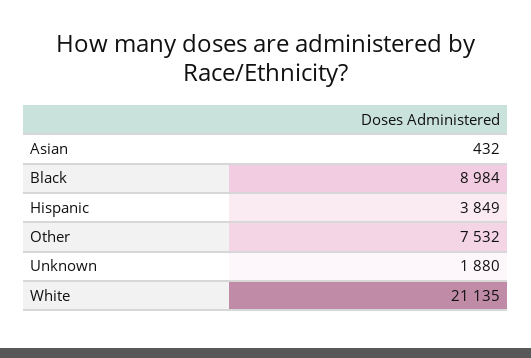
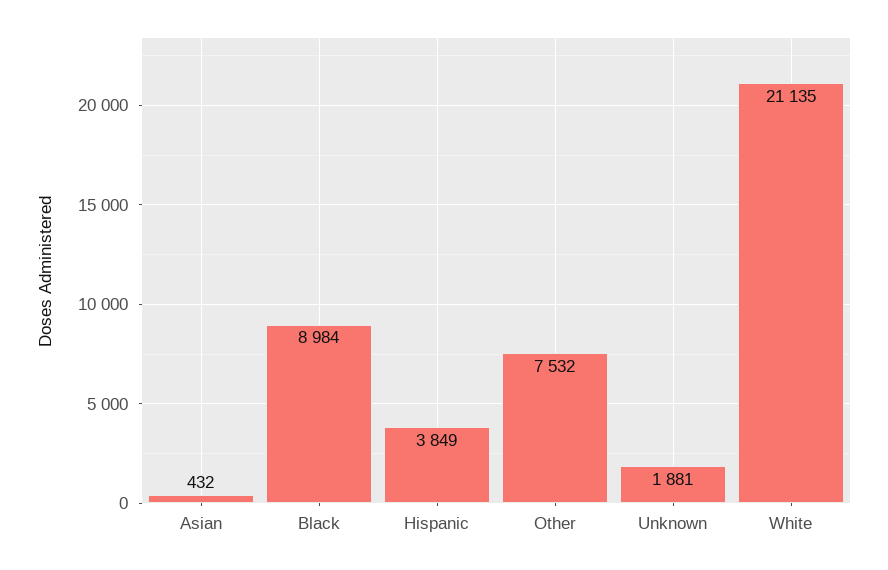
Unknown: 1880 -> 1881

